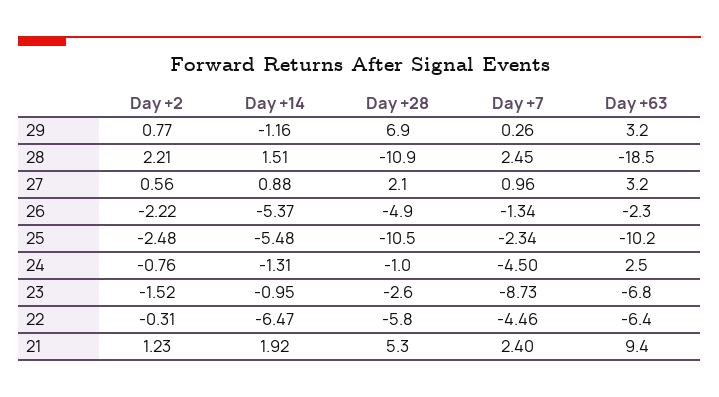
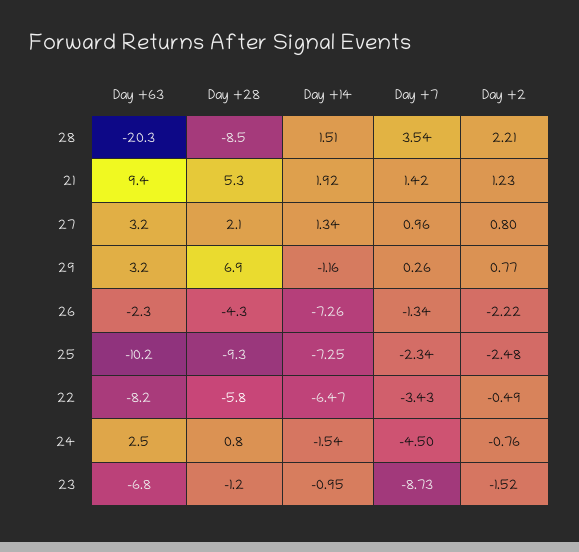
Day +28, 28: -10.9 -> -8.5
Day +7, 28: 2.45 -> 3.54
Day +63, 28: -18.5 -> -20.3
Day +2, 27: 0.56 -> 0.8
Day +14, 27: 0.88 -> 1.34
Day +14, 26: -5.37 -> -7.26
Day +28, 26: -4.9 -> -4.3
Day +14, 25: -5.48 -> -7.25
Day +28, 25: -10.5 -> -9.3
Day +14, 24: -1.31 -> -1.54
Day +28, 24: -1 -> 0.8
Day +28, 23: -2.6 -> -1.2
Day +2, 22: -0.31 -> -0.49
Day +7, 22: -4.46 -> -3.43
Day +63, 22: -6.4 -> -8.2
Day +7, 21: 2.4 -> 1.42

